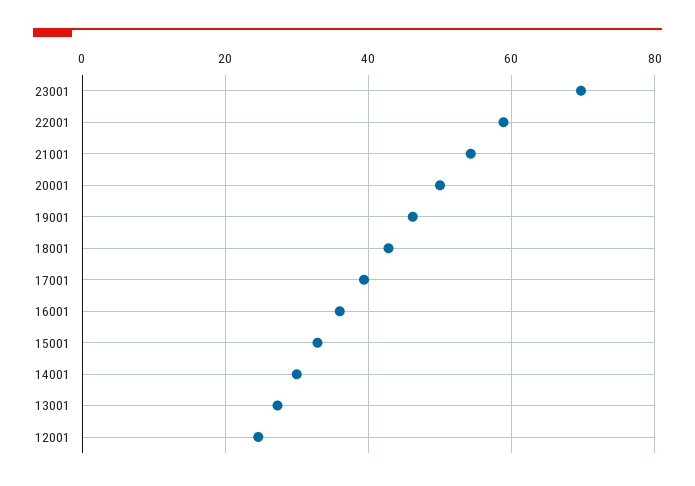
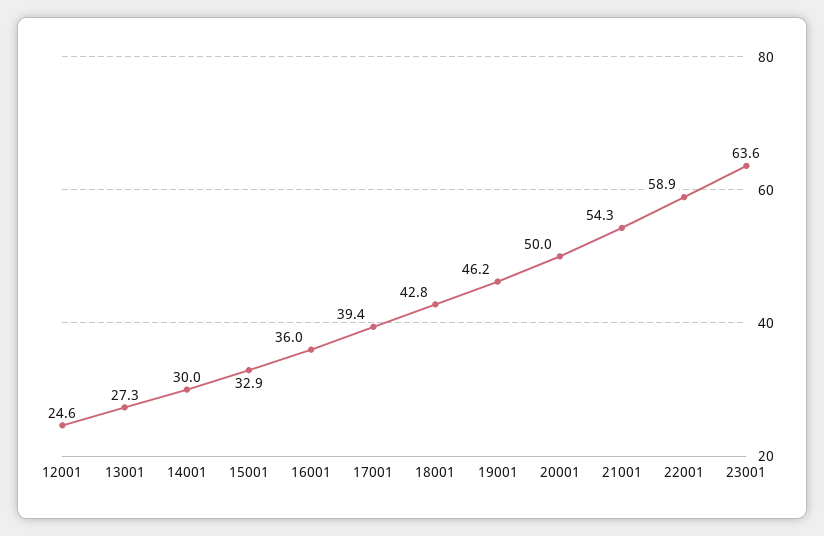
23001: 70 -> 63.6

